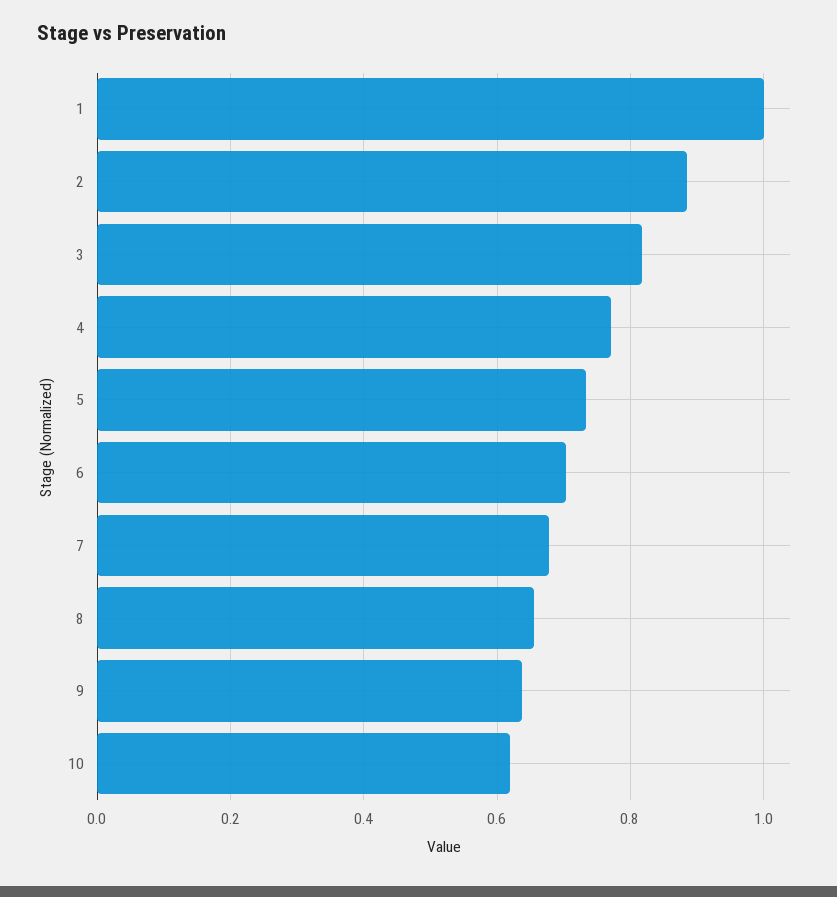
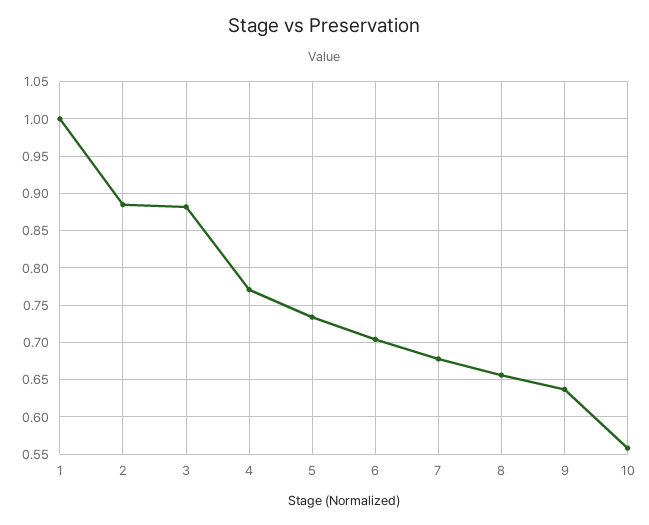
3: 0.82 -> 0.88
10: 0.62 -> 0.56

